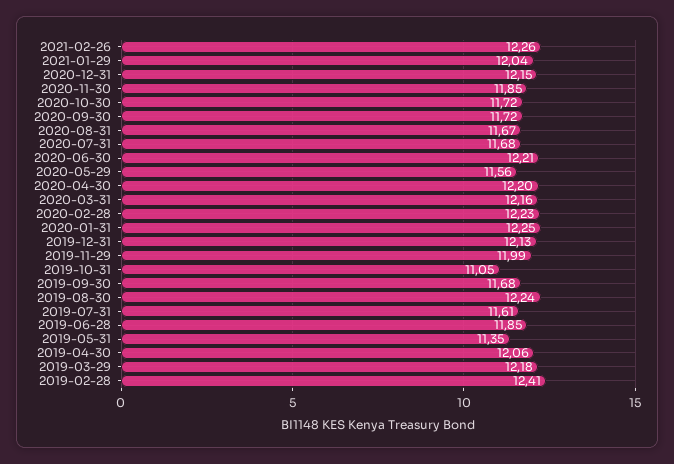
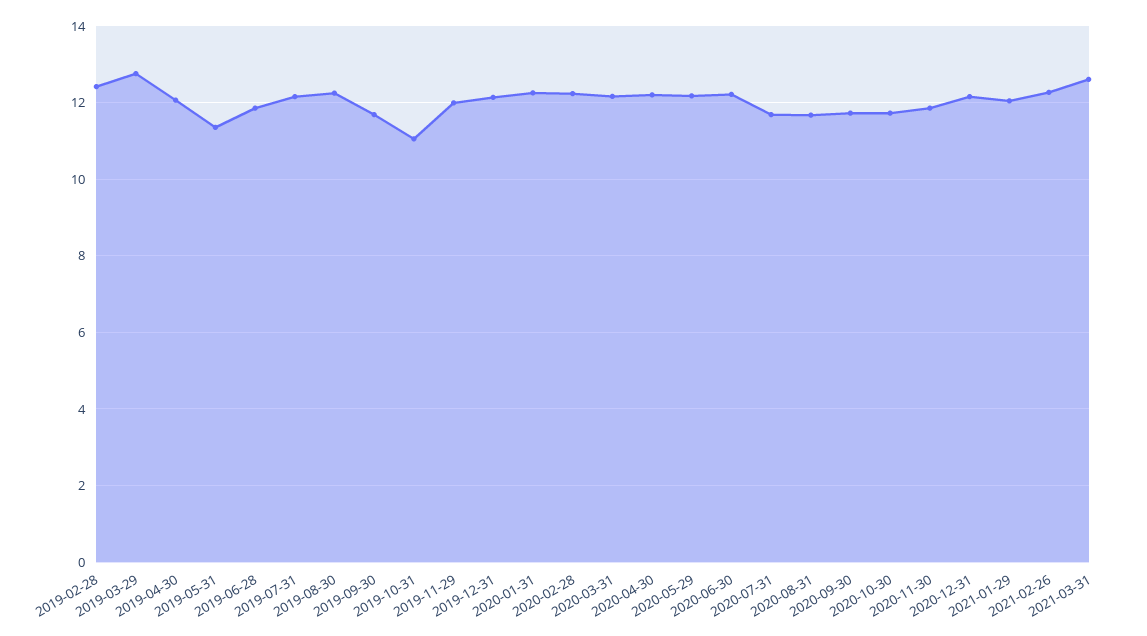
2020-05-29: 11.56 -> 12.2
2019-07-31: 11.61 -> 12.2
2019-03-29: 12.18 -> 12.8
2021-03-31: none -> 12.6

